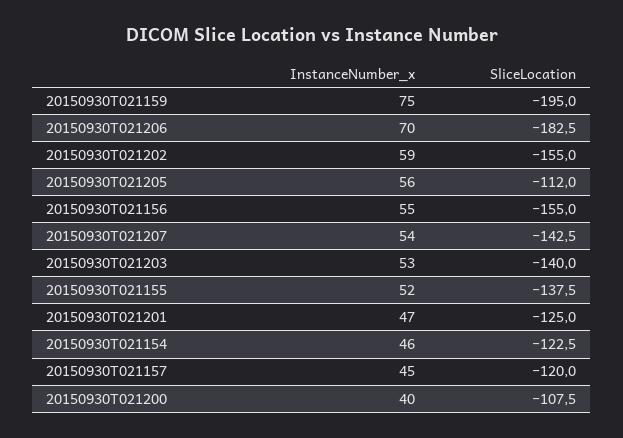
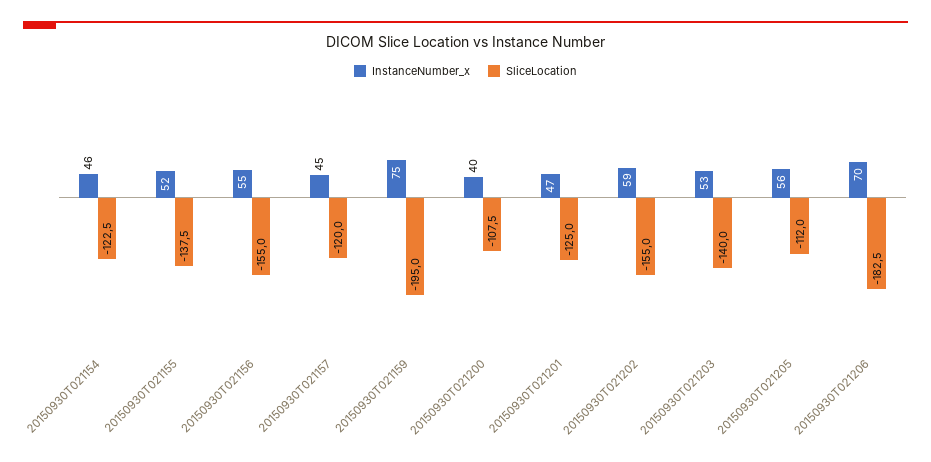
InstanceNumber_x, 20150930T021207: 54 -> none
SliceLocation, 20150930T021207: -142.5 -> none

